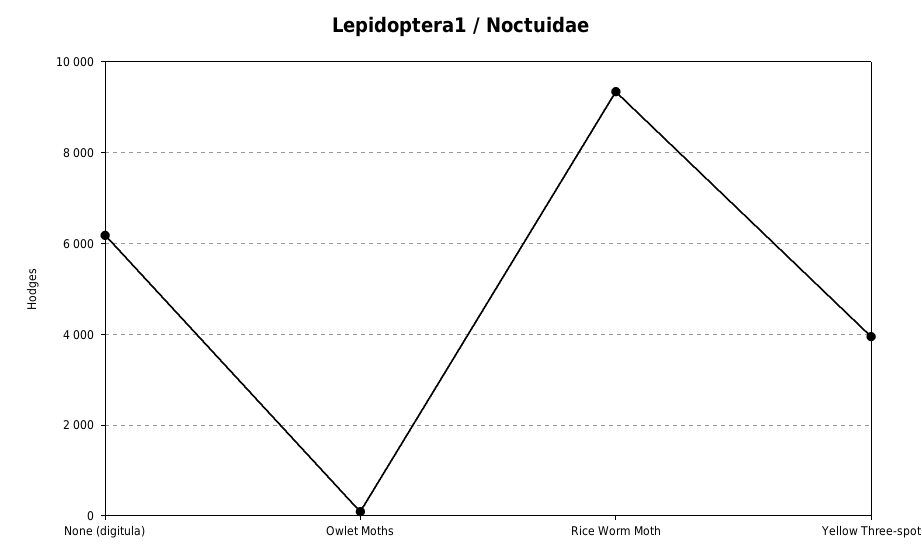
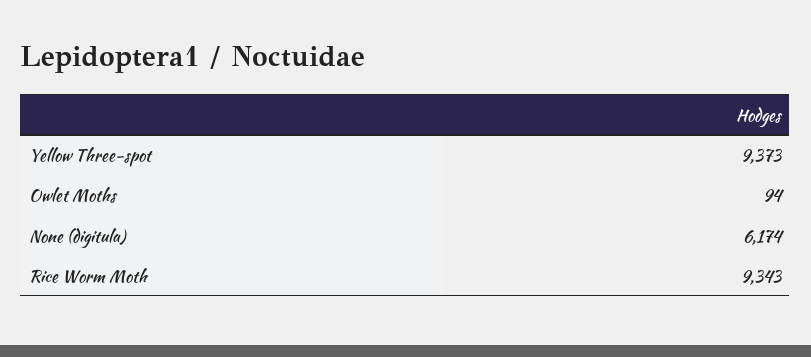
Yellow Three-spot: 4000 -> 9373

